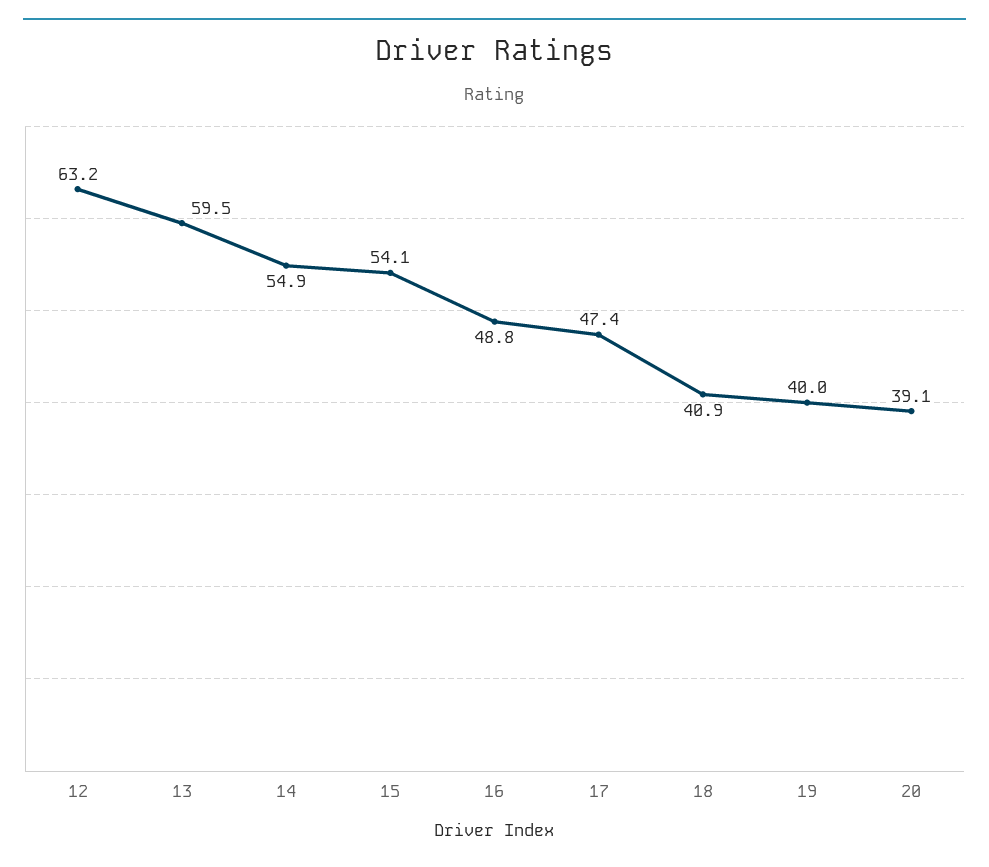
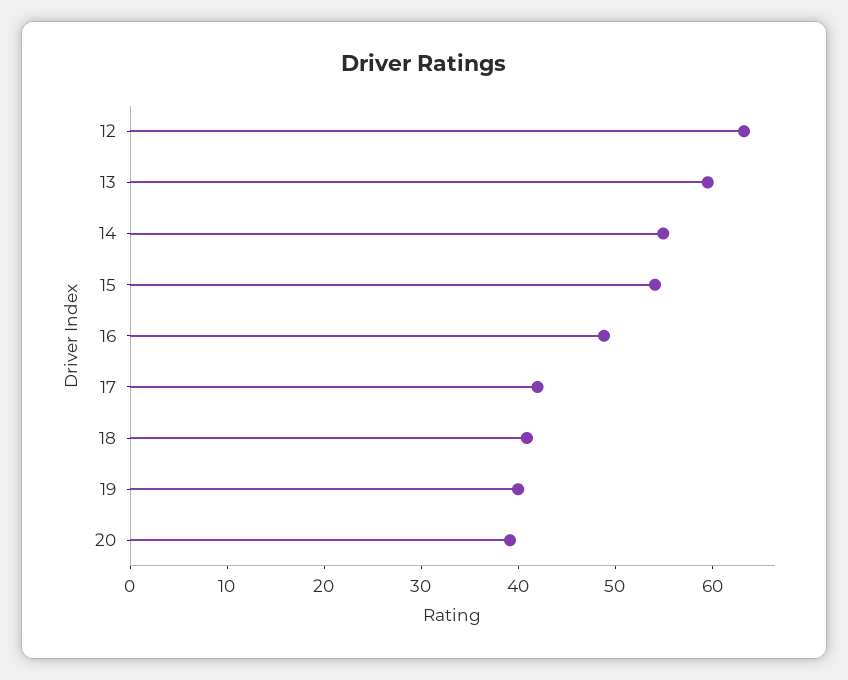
17: 47.4 -> 42

